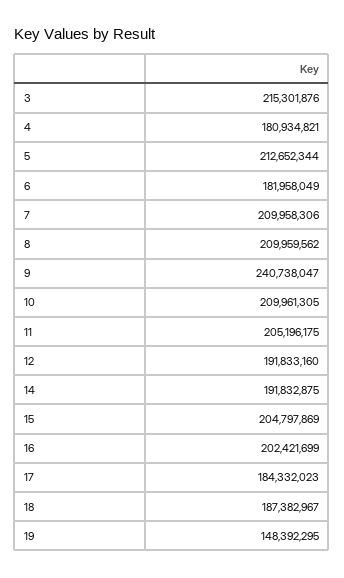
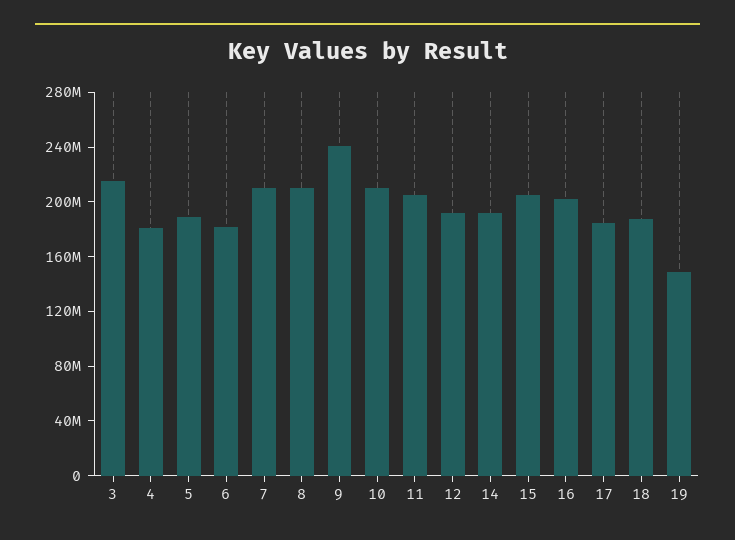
5: 212652344 -> 190000000

